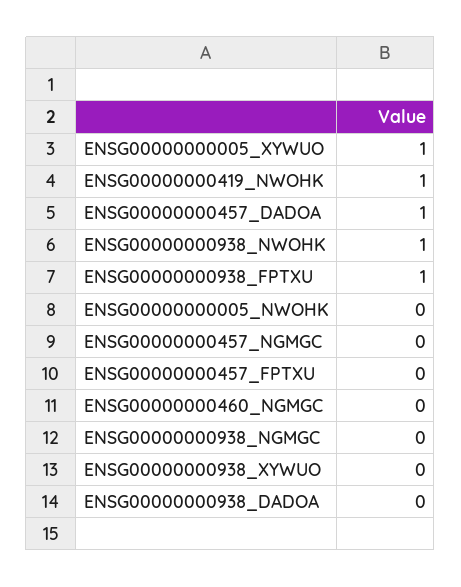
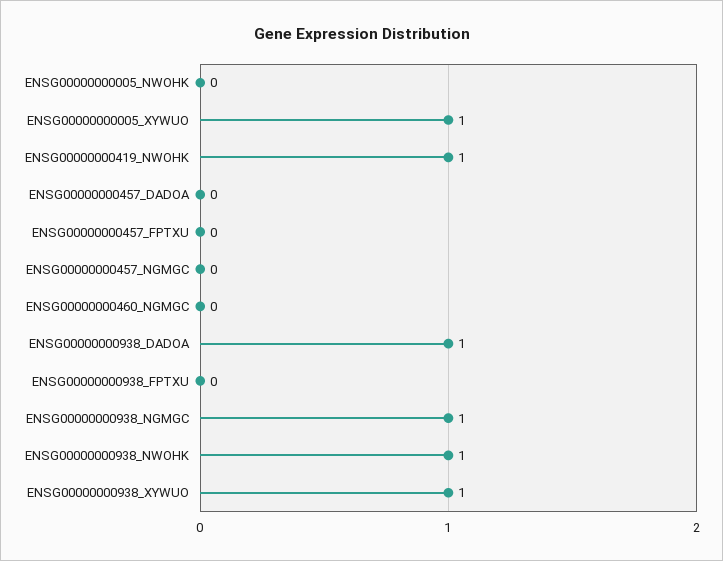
ENSG00000000457_DADOA: 1 -> 0
ENSG00000000938_FPTXU: 1 -> 0
ENSG00000000938_NGMGC: 0 -> 1
ENSG00000000938_XYWUO: 0 -> 1
ENSG00000000938_DADOA: 0 -> 1

